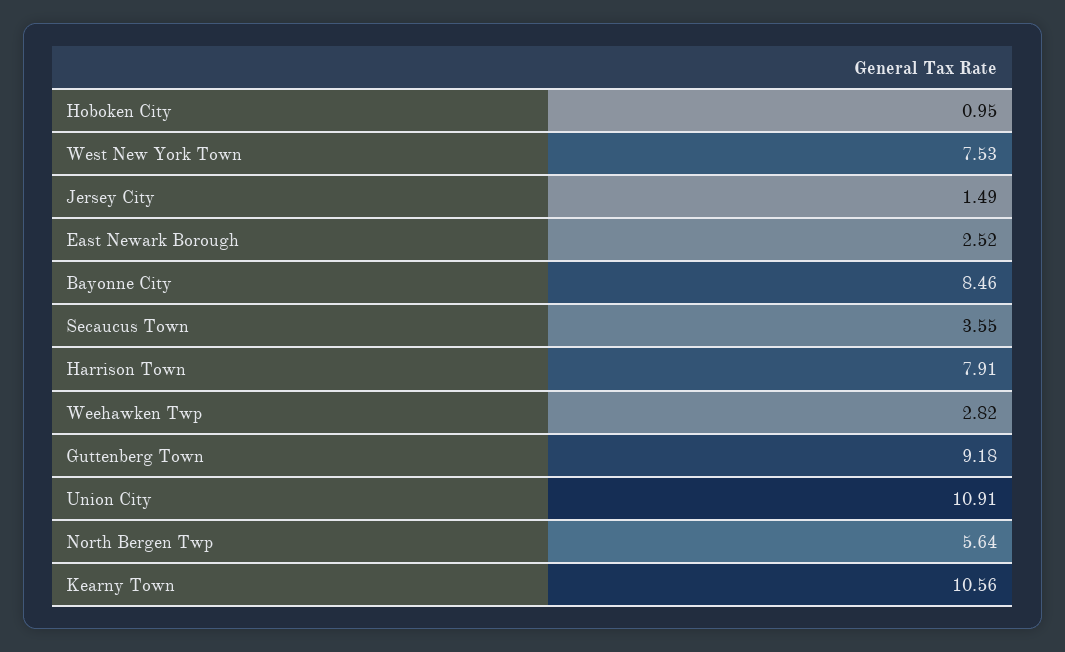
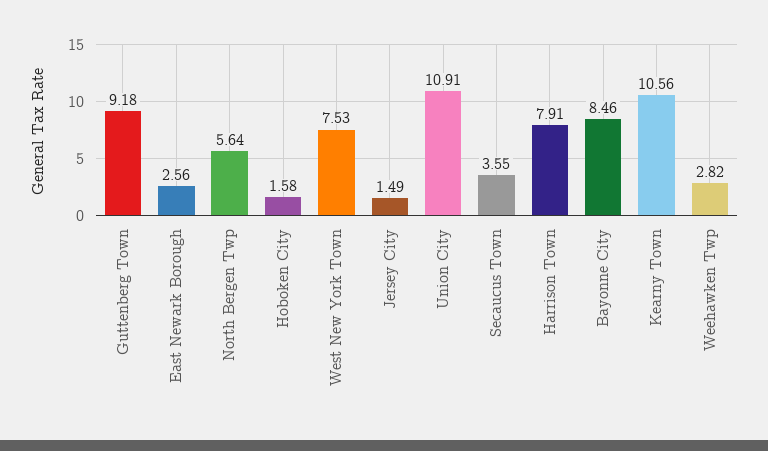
Hoboken City: 0.95 -> 1.58
East Newark Borough: 2.52 -> 2.56

